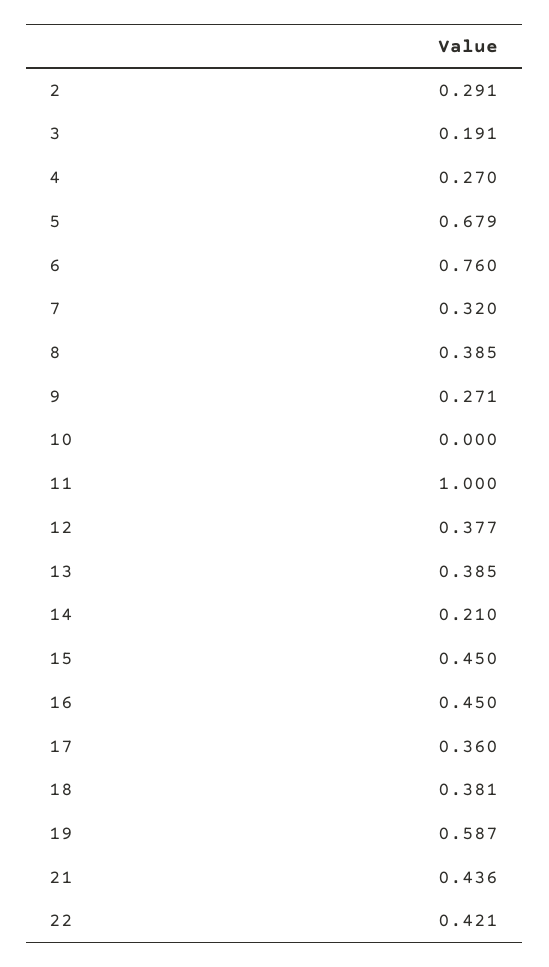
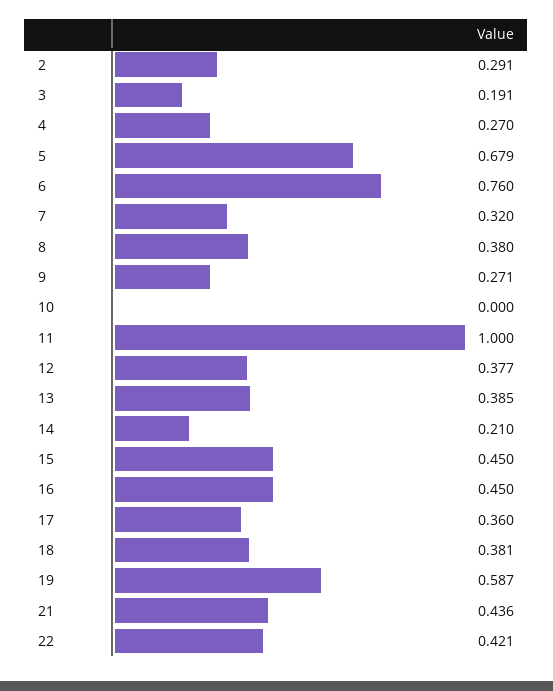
8: 0.385 -> 0.38

